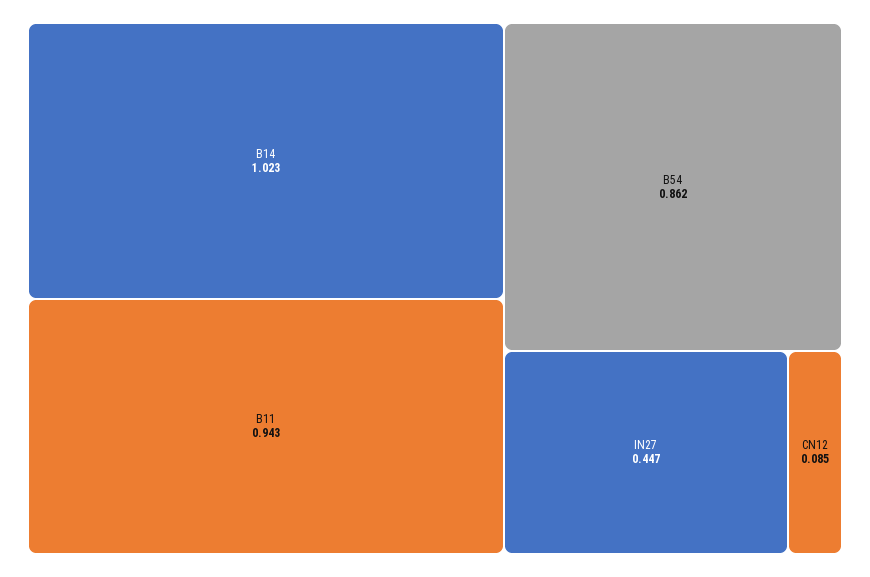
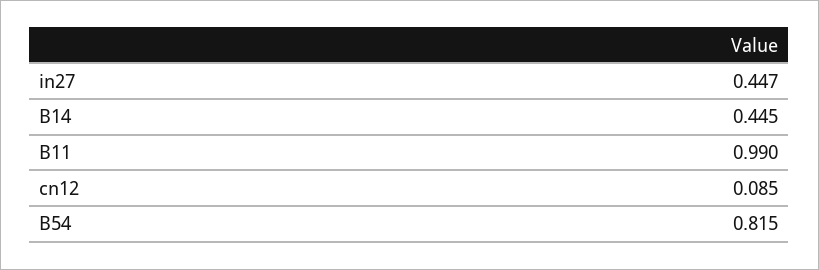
B14: 1.023 -> 0.445
B11: 0.943 -> 0.99
B54: 0.862 -> 0.815

